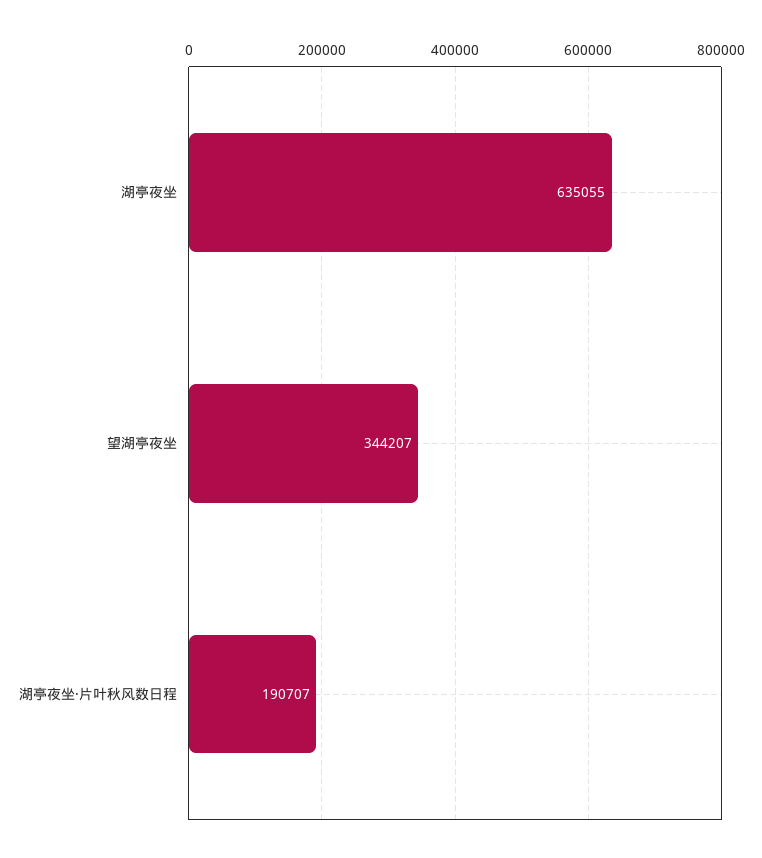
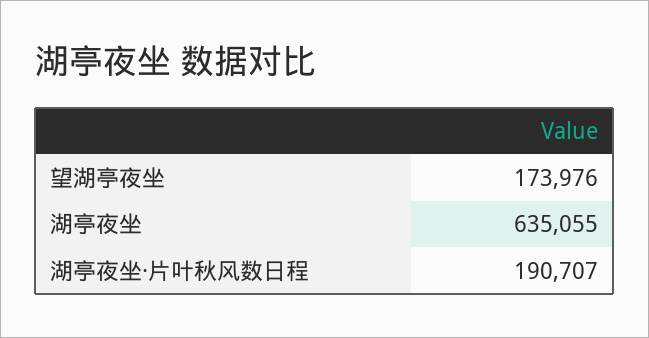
望湖亭夜坐: 344207 -> 173976

